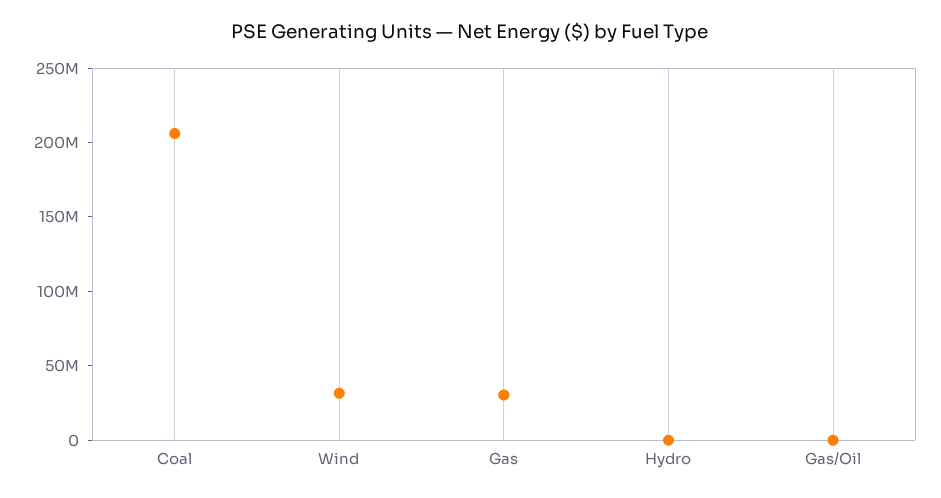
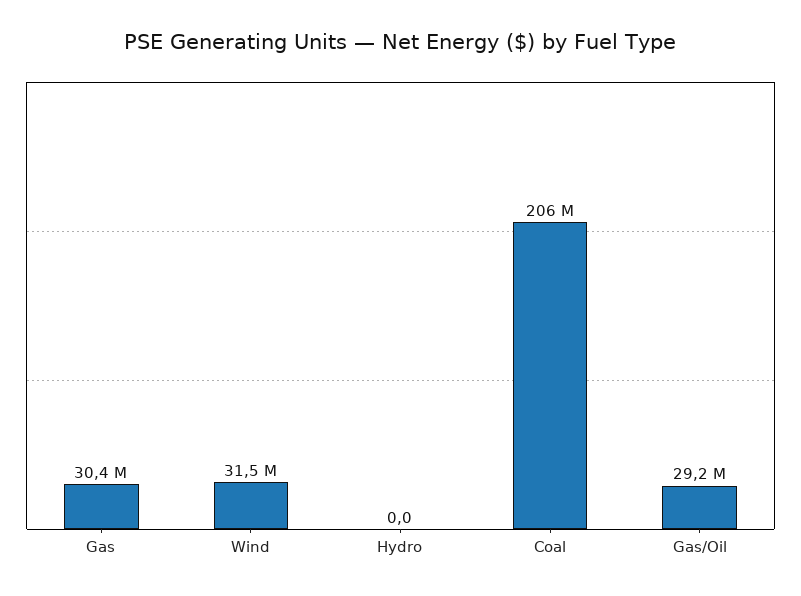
Gas/Oil: 0 -> 29200000

